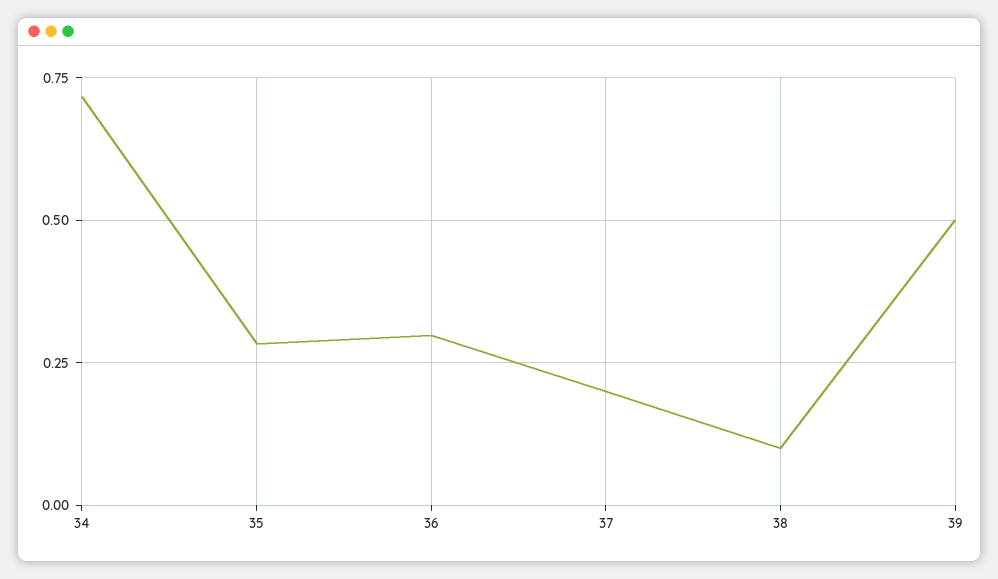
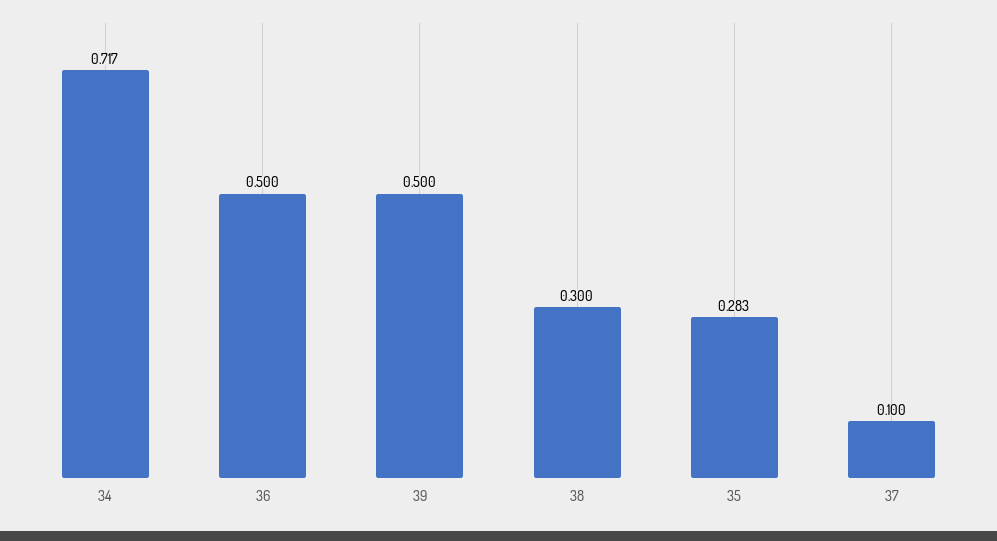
36: 0.3 -> 0.5
37: 0.2 -> 0.1
38: 0.1 -> 0.3

